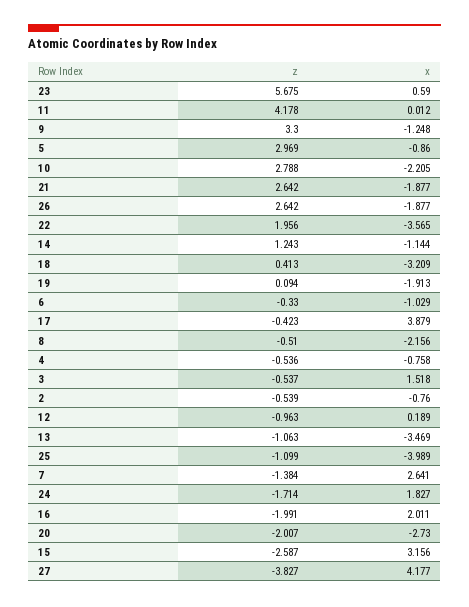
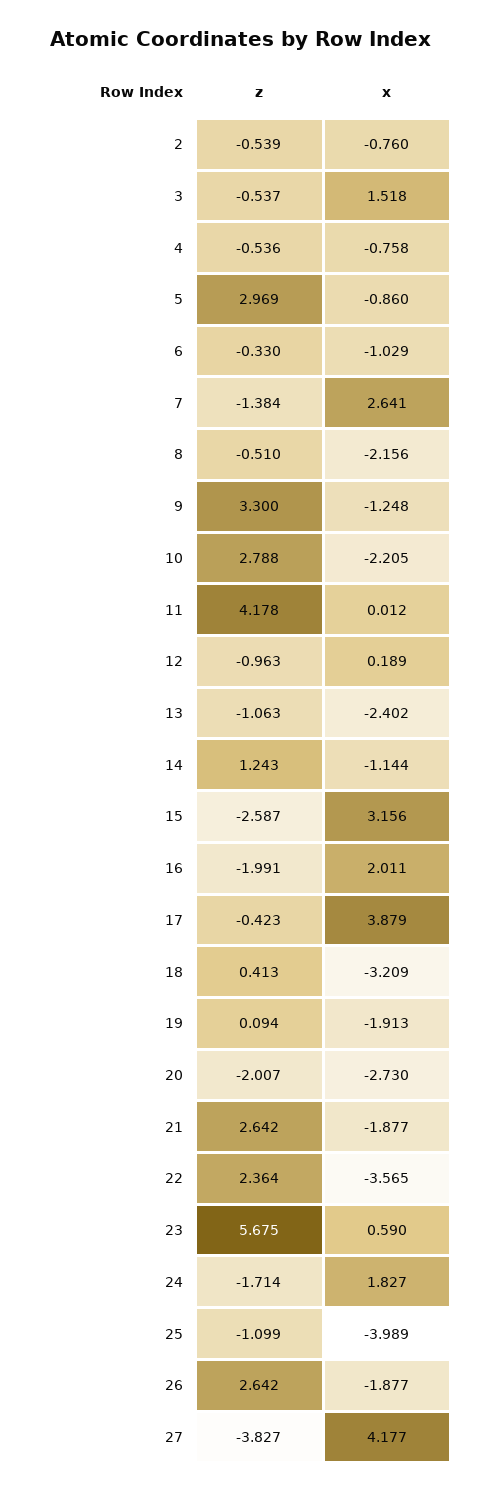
z, 22: 1.956 -> 2.364
x, 13: -3.469 -> -2.402

